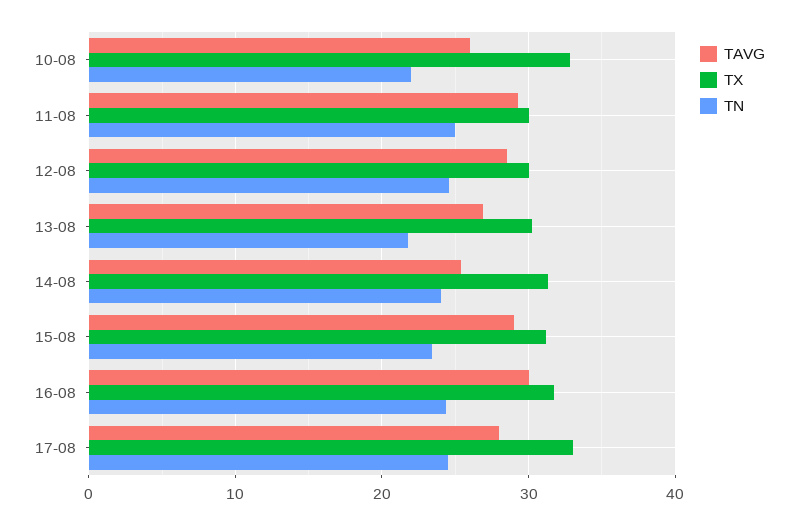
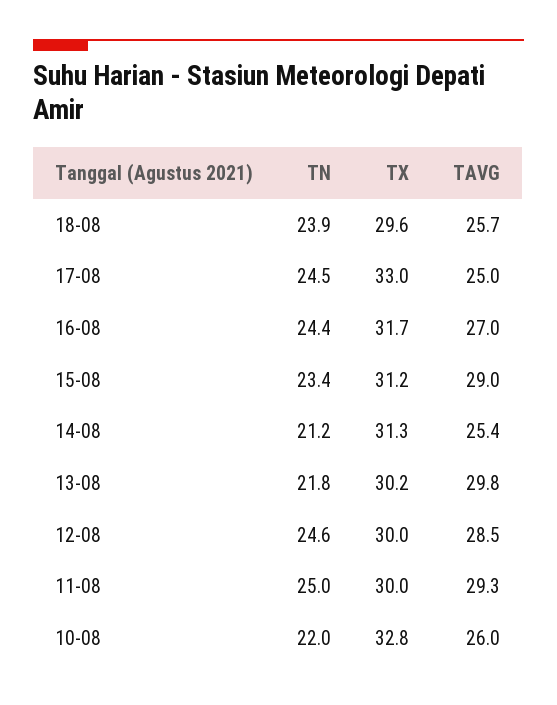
TAVG, 13-08: 27 -> 29.8
TN, 14-08: 24 -> 21.2
TAVG, 16-08: 30 -> 27
TAVG, 17-08: 28 -> 25
TN, 18-08: none -> 23.9
TX, 18-08: none -> 29.6
TAVG, 18-08: none -> 25.7

